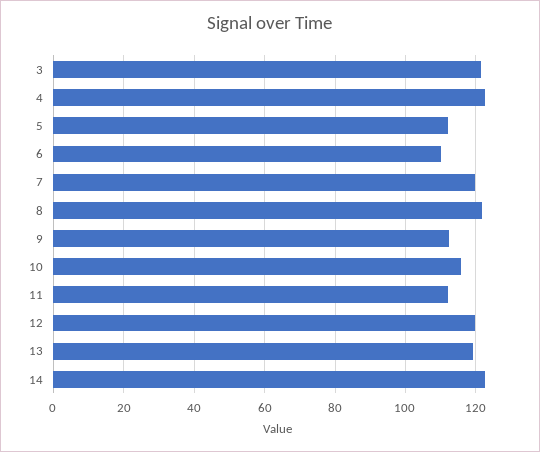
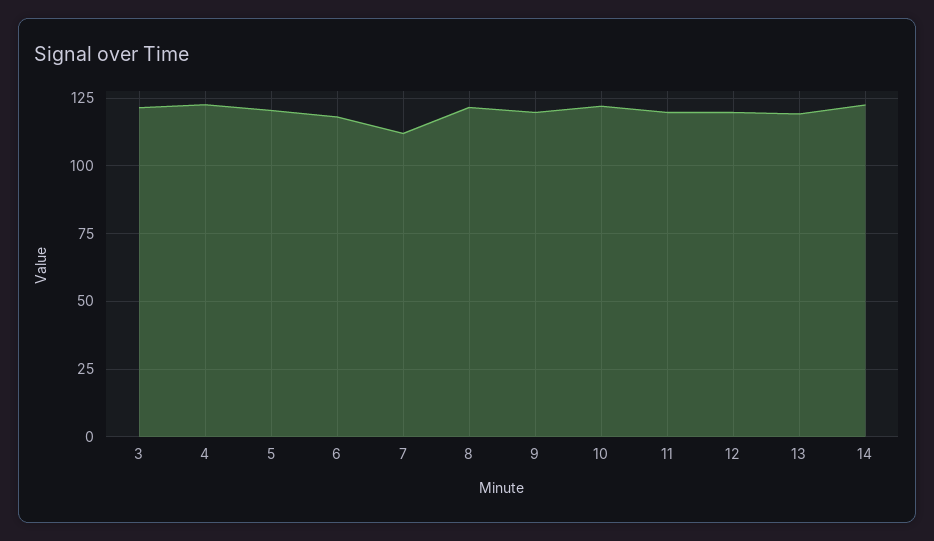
5: 112 -> 120
6: 110 -> 117.5
7: 120 -> 112.5
9: 112 -> 120
10: 116 -> 122.5
11: 112 -> 120

